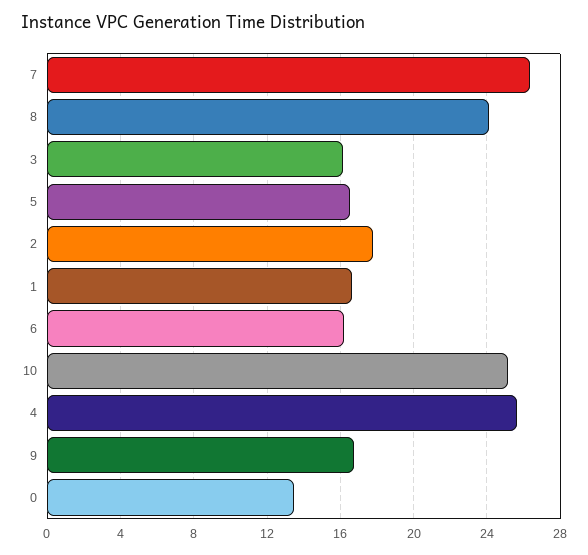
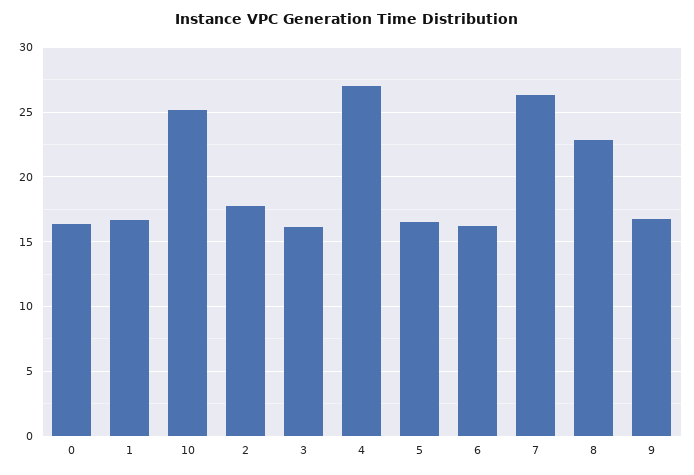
8: 24 -> 23
4: 25.5 -> 27
0: 13.5 -> 16.5

